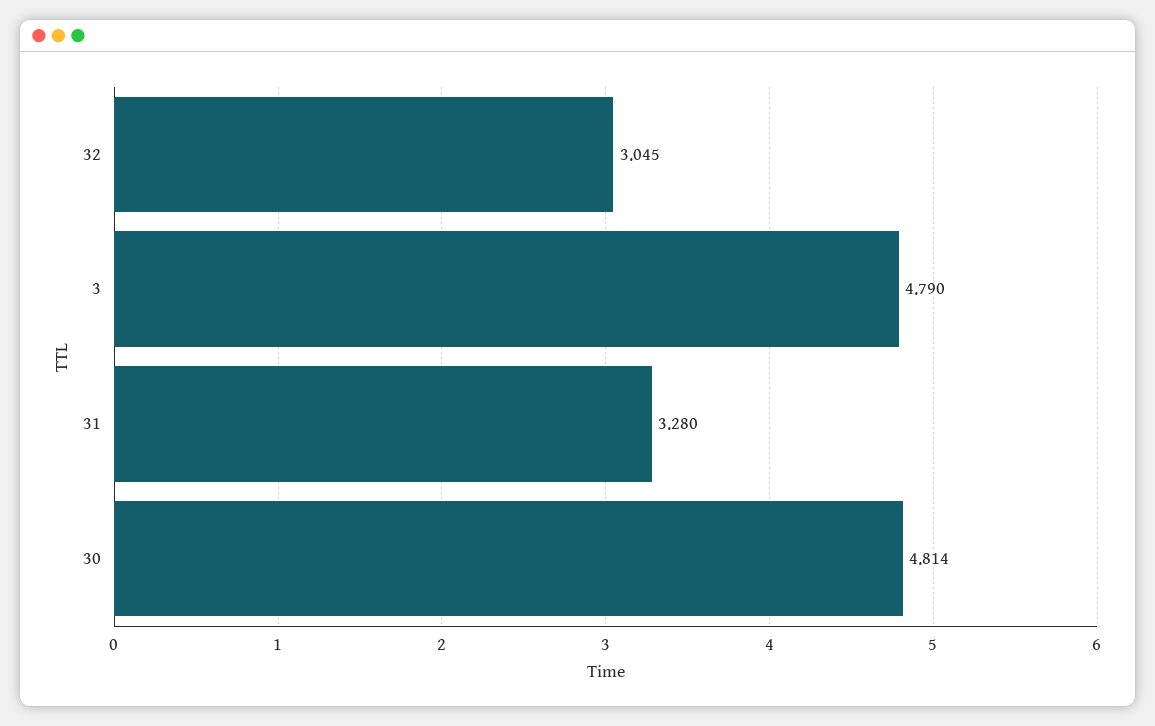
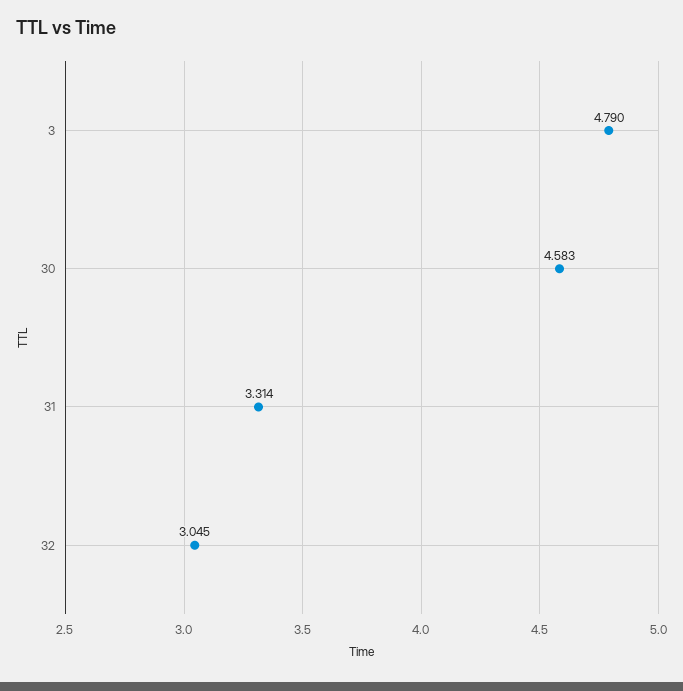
31: 3.28 -> 3.314
30: 4.814 -> 4.583

